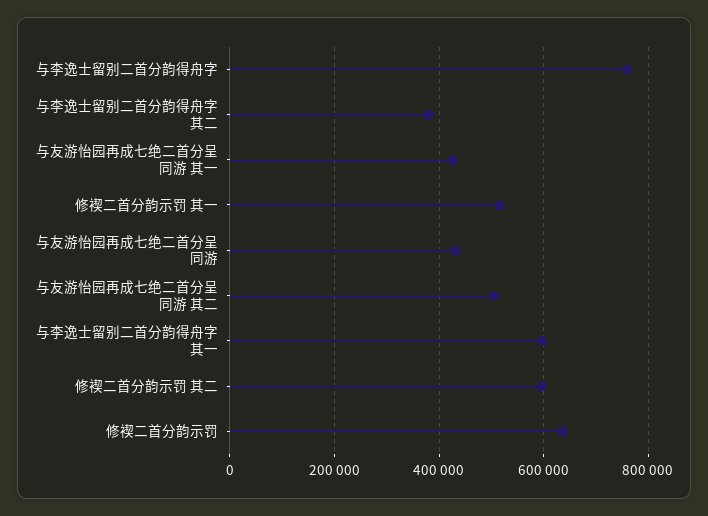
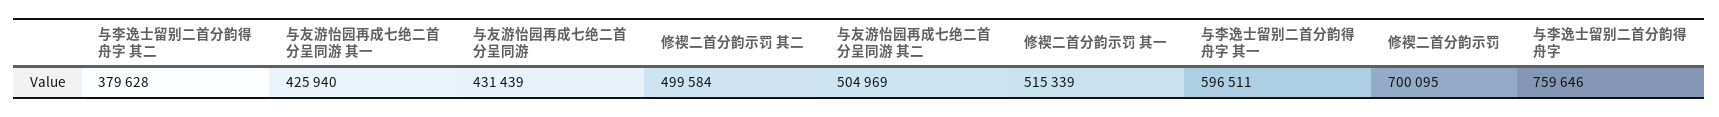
修褉二首分韵示罚 其二: 600000 -> 499584
修褉二首分韵示罚: 640000 -> 700095

